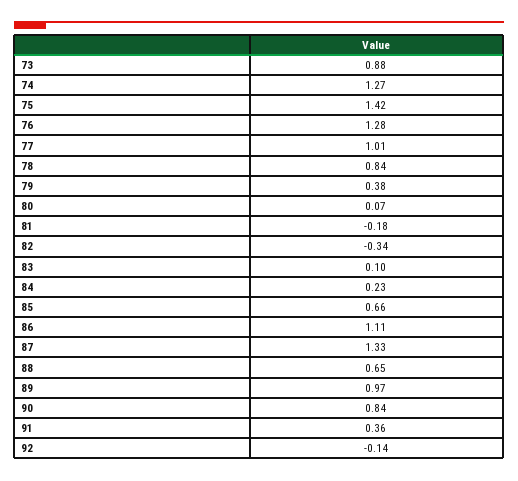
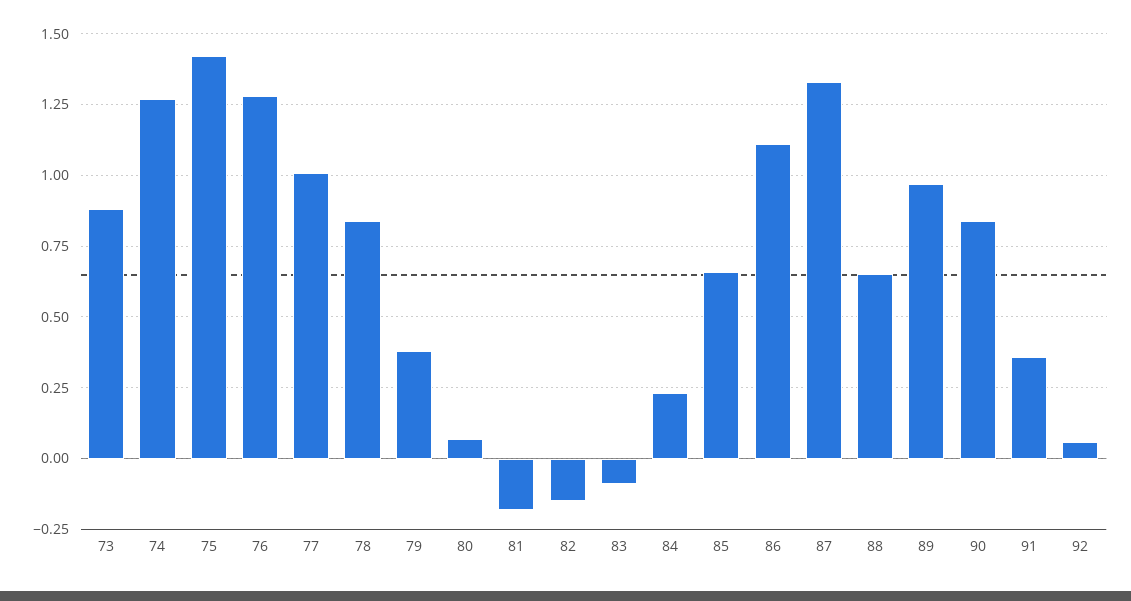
82: -0.34 -> -0.15
83: 0.1 -> -0.1
92: -0.14 -> 0.05

